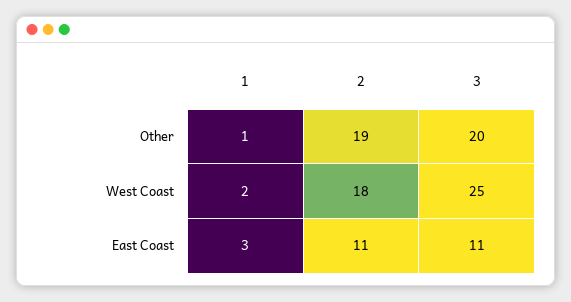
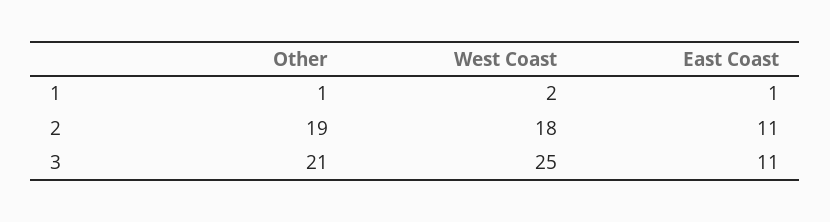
3, Other: 20 -> 21
1, East Coast: 3 -> 1

